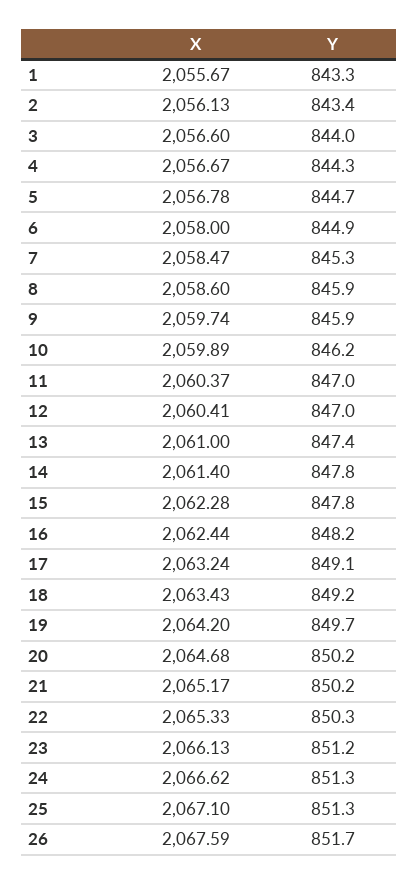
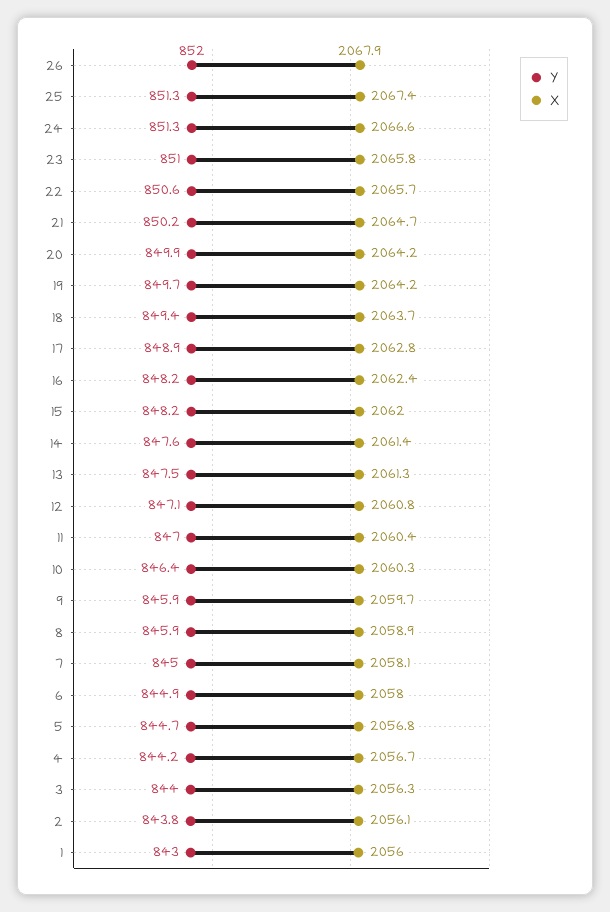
X, 1: 2055.67 -> 2056
Y, 1: 843.3 -> 843
Y, 2: 843.4 -> 843.8
X, 3: 2056.6 -> 2056.3
Y, 4: 844.3 -> 844.2
X, 7: 2058.47 -> 2058.1
Y, 7: 845.3 -> 845
X, 8: 2058.6 -> 2058.9
X, 10: 2059.89 -> 2060.3
Y, 10: 846.2 -> 846.4
X, 12: 2060.41 -> 2060.8
Y, 12: 847 -> 847.1
X, 13: 2061 -> 2061.3
Y, 13: 847.4 -> 847.5
Y, 14: 847.8 -> 847.6
X, 15: 2062.28 -> 2062
Y, 15: 847.8 -> 848.2
X, 17: 2063.24 -> 2062.8
Y, 17: 849.1 -> 848.9
X, 18: 2063.43 -> 2063.7
Y, 18: 849.2 -> 849.4
X, 20: 2064.68 -> 2064.2
Y, 20: 850.2 -> 849.9
X, 21: 2065.17 -> 2064.7
X, 22: 2065.33 -> 2065.7
Y, 22: 850.3 -> 850.6
X, 23: 2066.13 -> 2065.8
Y, 23: 851.2 -> 851
X, 25: 2067.1 -> 2067.4
X, 26: 2067.59 -> 2067.9
Y, 26: 851.7 -> 852

